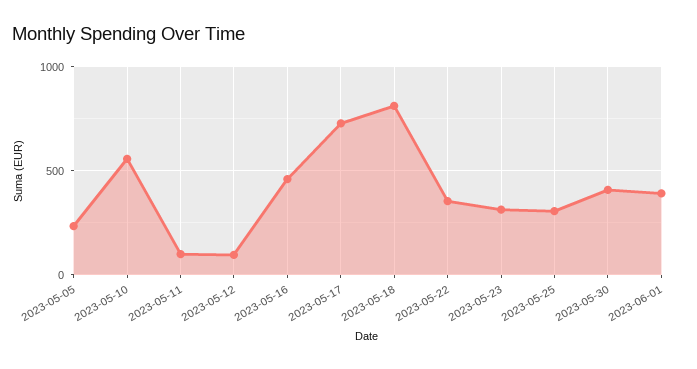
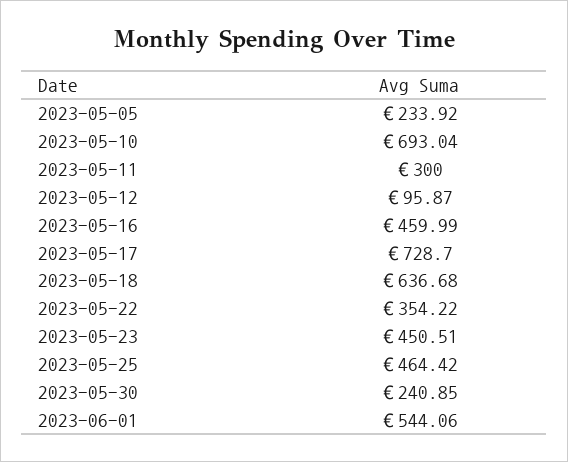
2023-05-10: 550 -> 693.04
2023-05-11: 100 -> 300
2023-05-18: 800 -> 636.68
2023-05-23: 300 -> 450.51
2023-05-25: 300 -> 464.42
2023-05-30: 400 -> 240.85
2023-06-01: 400 -> 544.06

